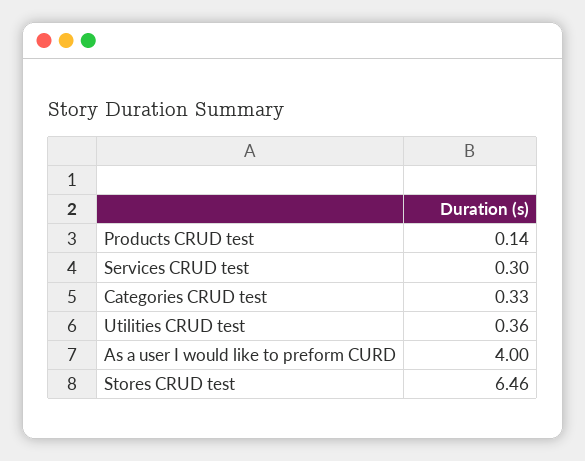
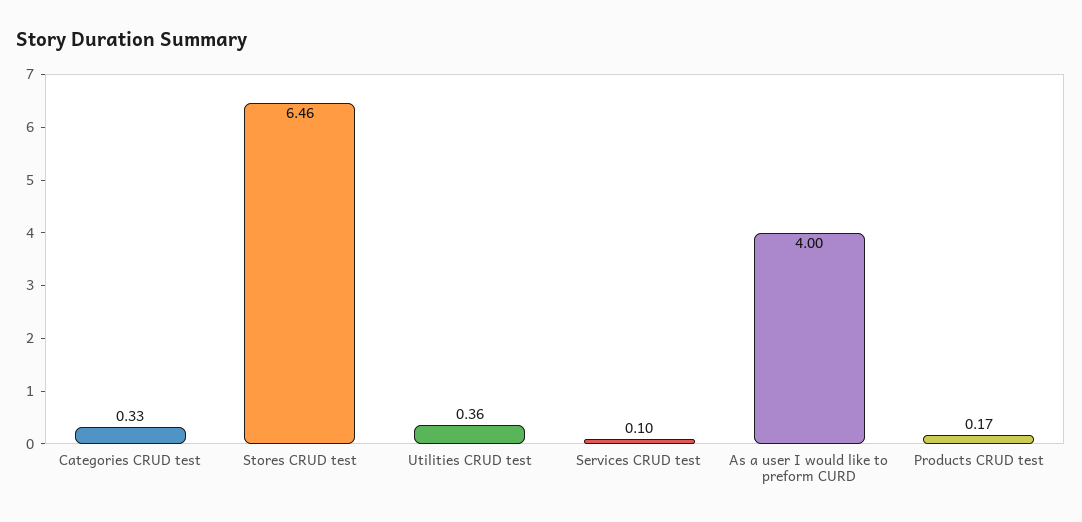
Products CRUD test: 0.14 -> 0.17
Services CRUD test: 0.3 -> 0.1

